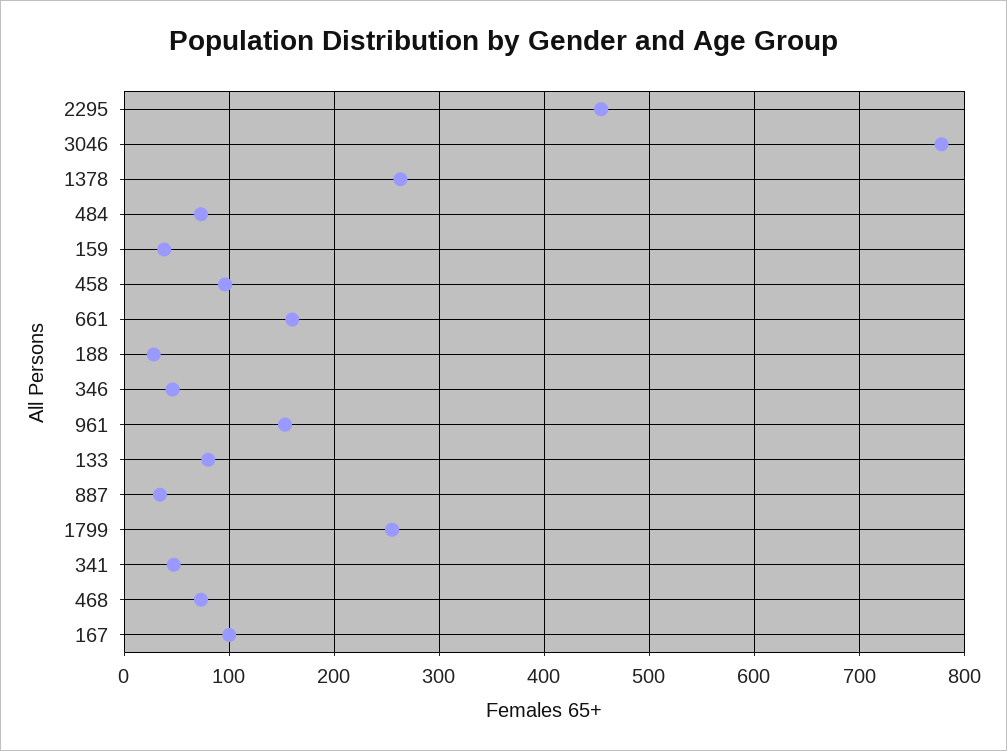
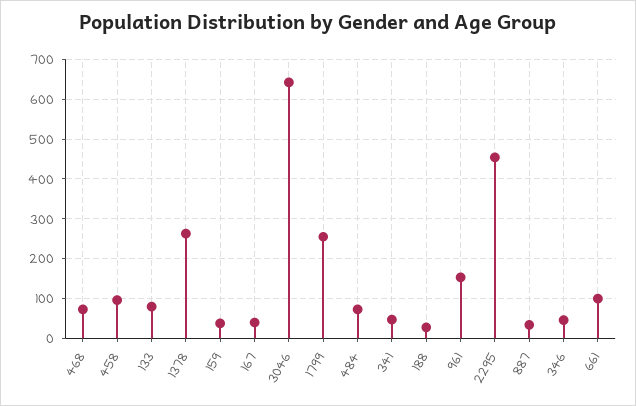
3046: 780 -> 640
661: 160 -> 100
167: 100 -> 40

